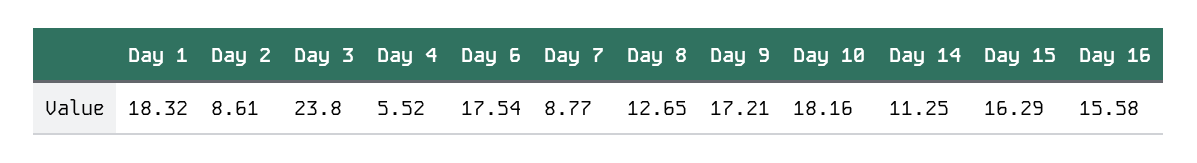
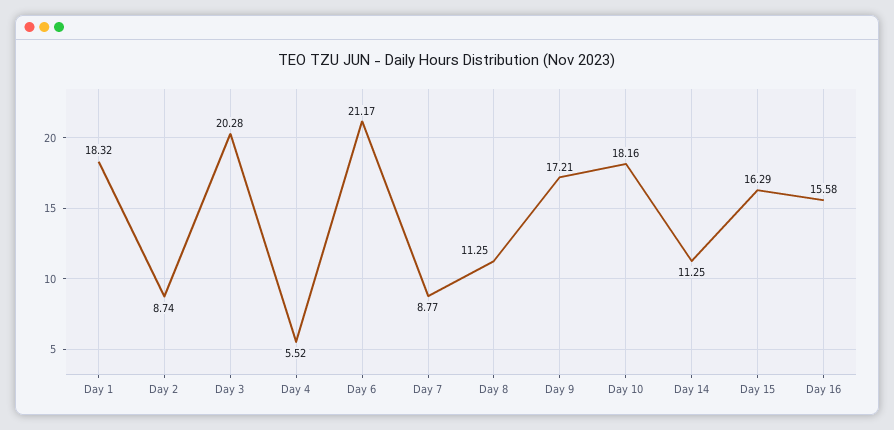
Day 2: 8.61 -> 8.74
Day 3: 23.8 -> 20.28
Day 6: 17.54 -> 21.17
Day 8: 12.65 -> 11.25

